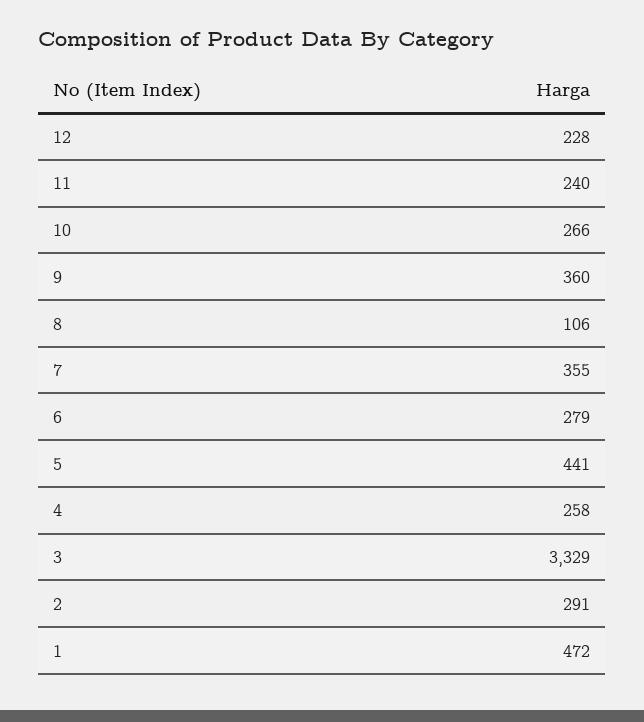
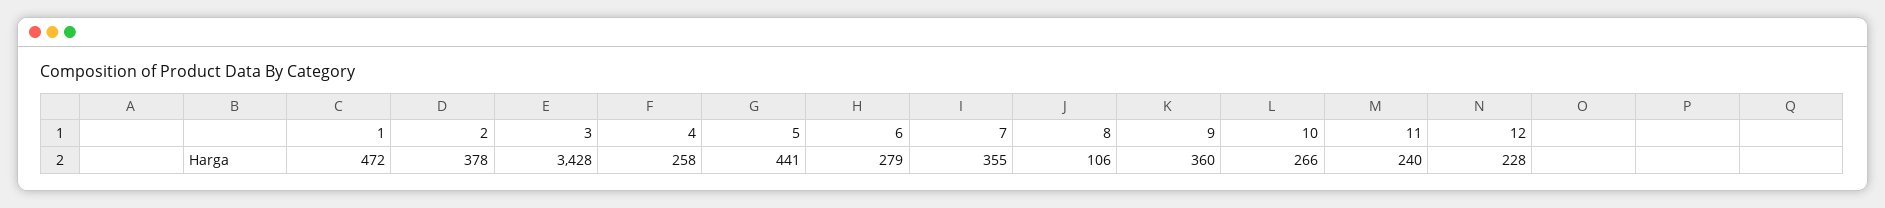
3: 3329 -> 3428
2: 291 -> 378

